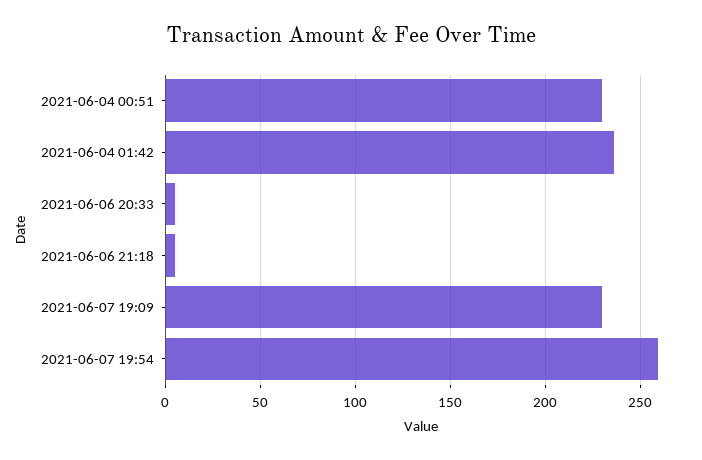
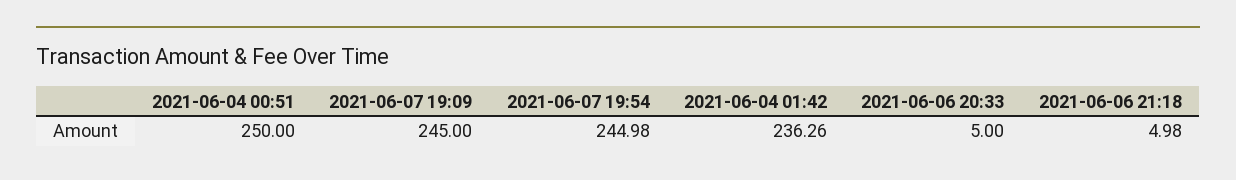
2021-06-04 00:51: 230 -> 250
2021-06-07 19:09: 230 -> 245
2021-06-07 19:54: 260 -> 244.98

